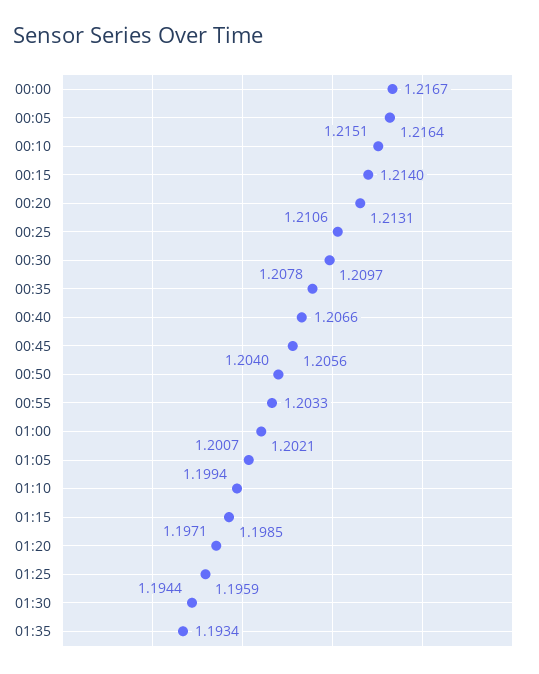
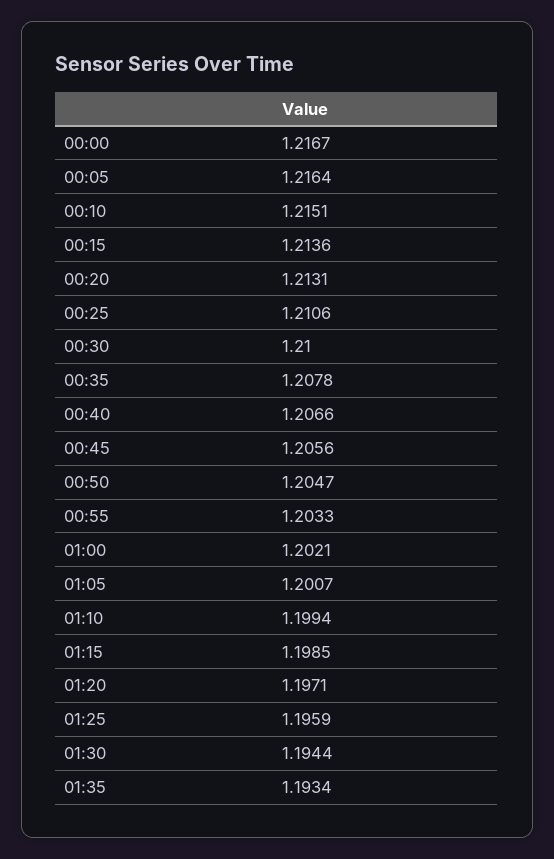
00:15: 1.214 -> 1.2136
00:30: 1.2097 -> 1.21
00:50: 1.204 -> 1.2047

